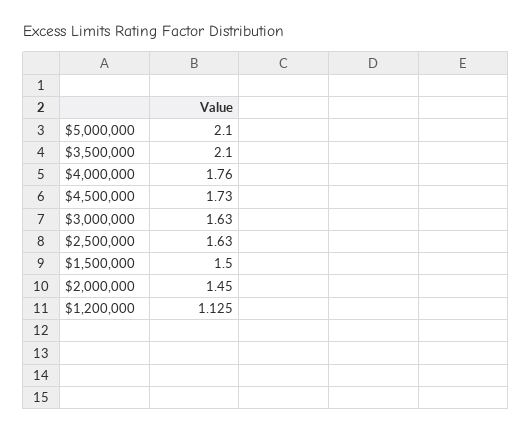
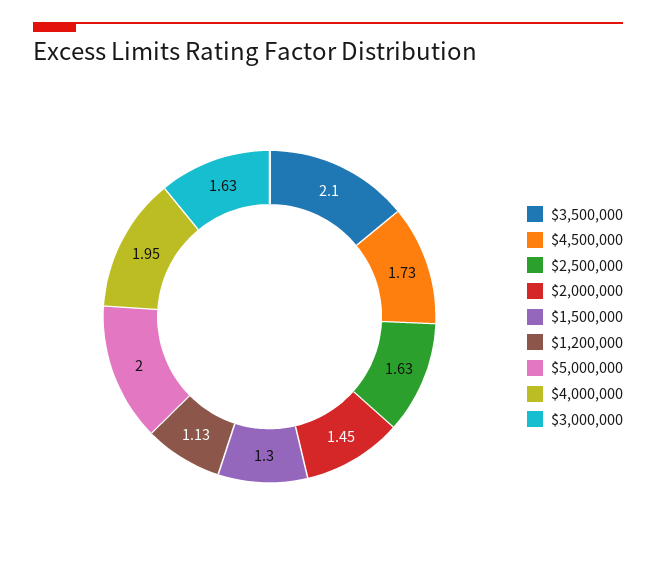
$5,000,000: 2.1 -> 2
$4,000,000: 1.76 -> 1.95
$1,500,000: 1.5 -> 1.3

